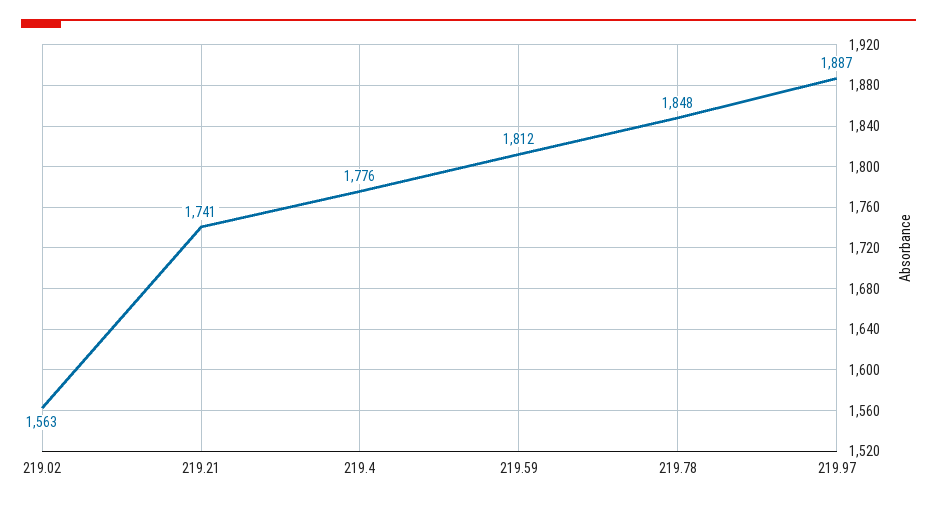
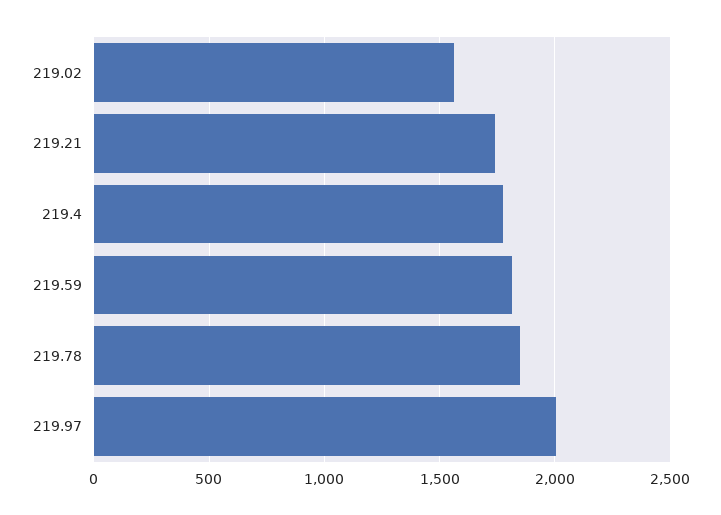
219.97: 1887 -> 2000

